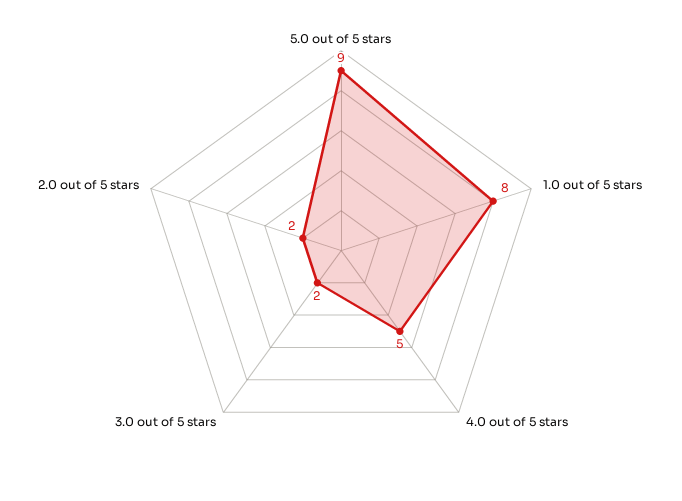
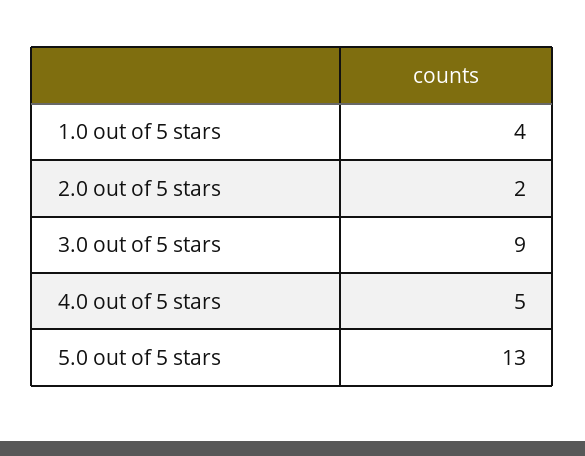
5.0 out of 5 stars: 9 -> 13
1.0 out of 5 stars: 8 -> 4
3.0 out of 5 stars: 2 -> 9

